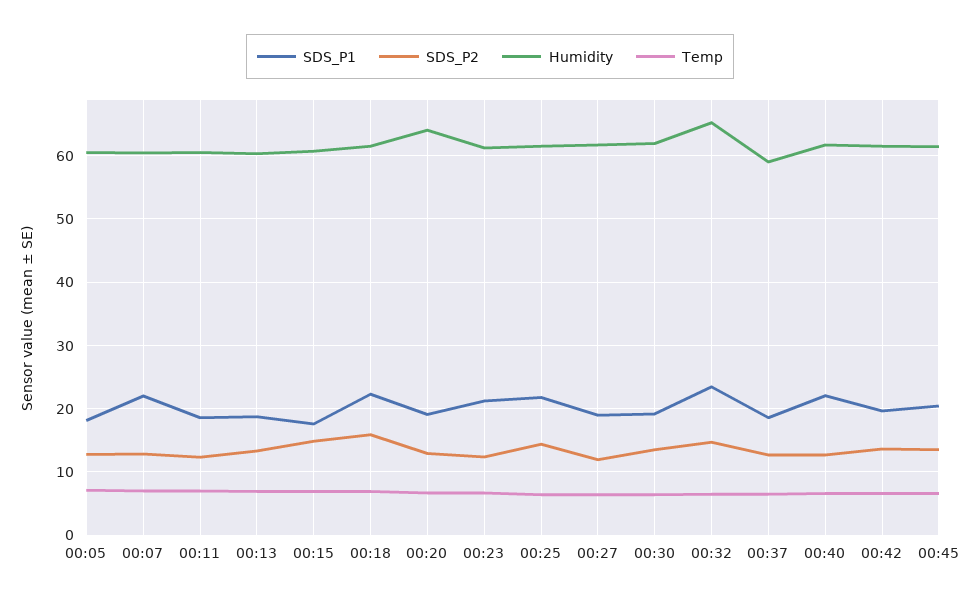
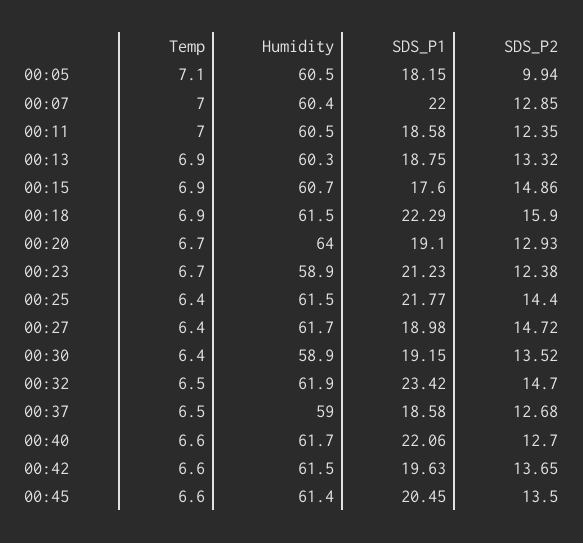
SDS_P2, 00:05: 13 -> 9.94
Humidity, 00:23: 61 -> 58.9
SDS_P2, 00:27: 12 -> 14.72
Humidity, 00:30: 62 -> 58.9
Humidity, 00:32: 65 -> 61.9

